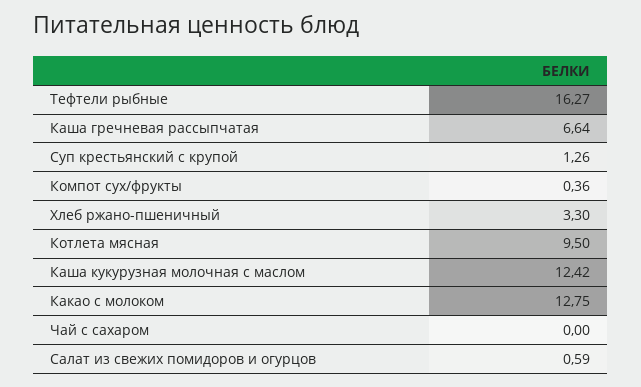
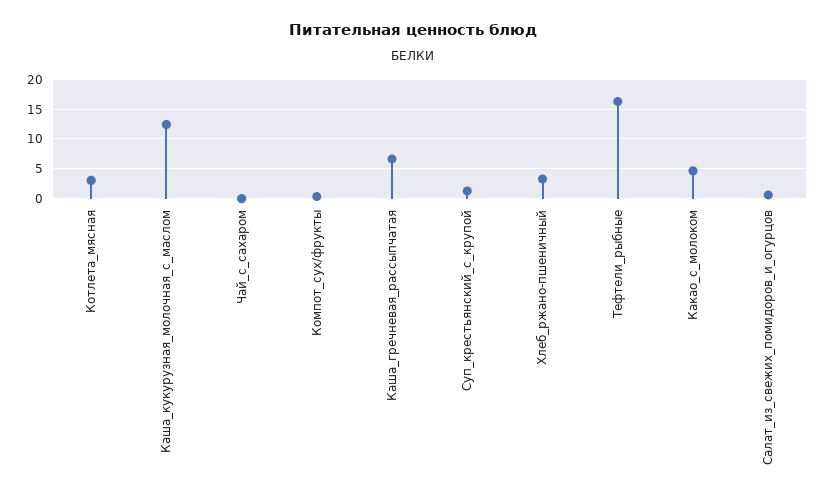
Котлета мясная: 9.5 -> 2.5
Какао с молоком: 12.75 -> 5

